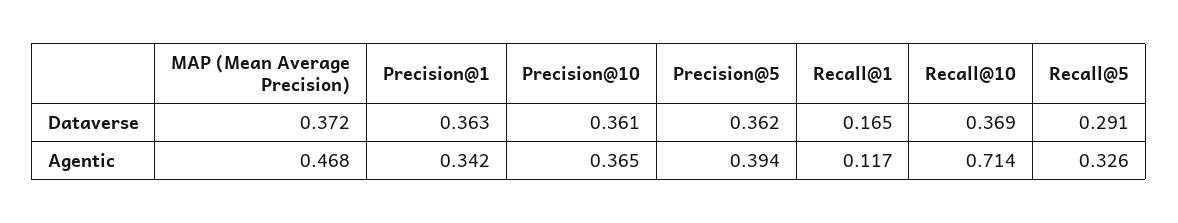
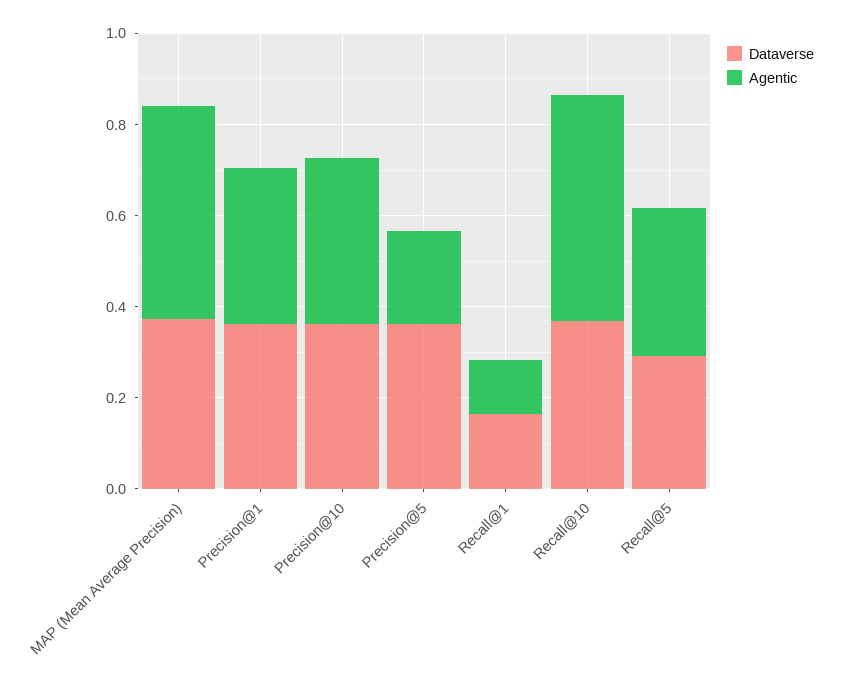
Agentic, Precision@5: 0.394 -> 0.2
Agentic, Recall@10: 0.714 -> 0.5

